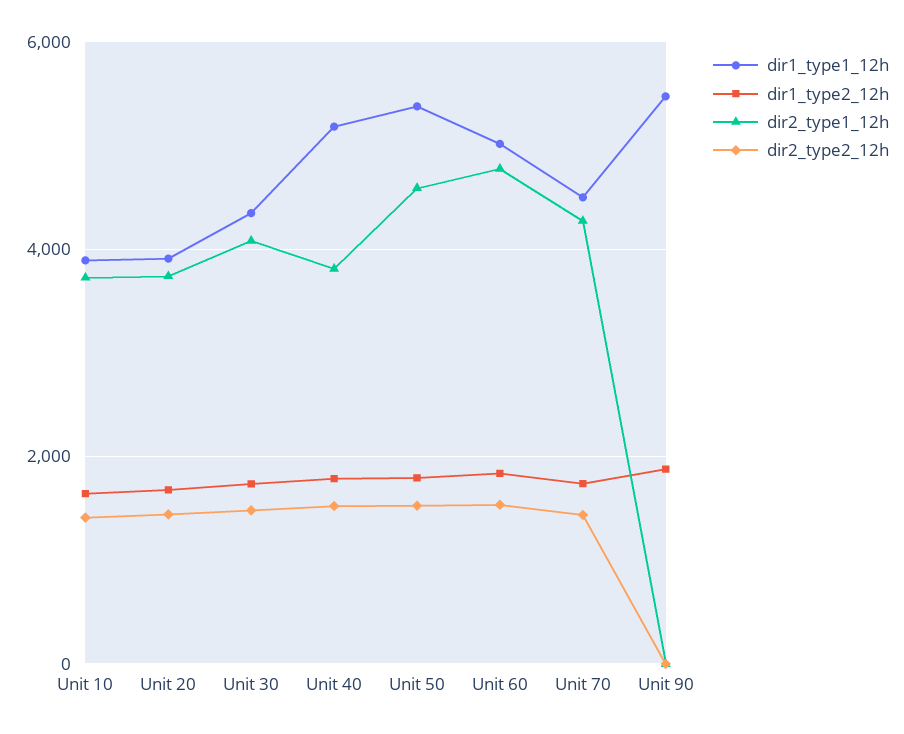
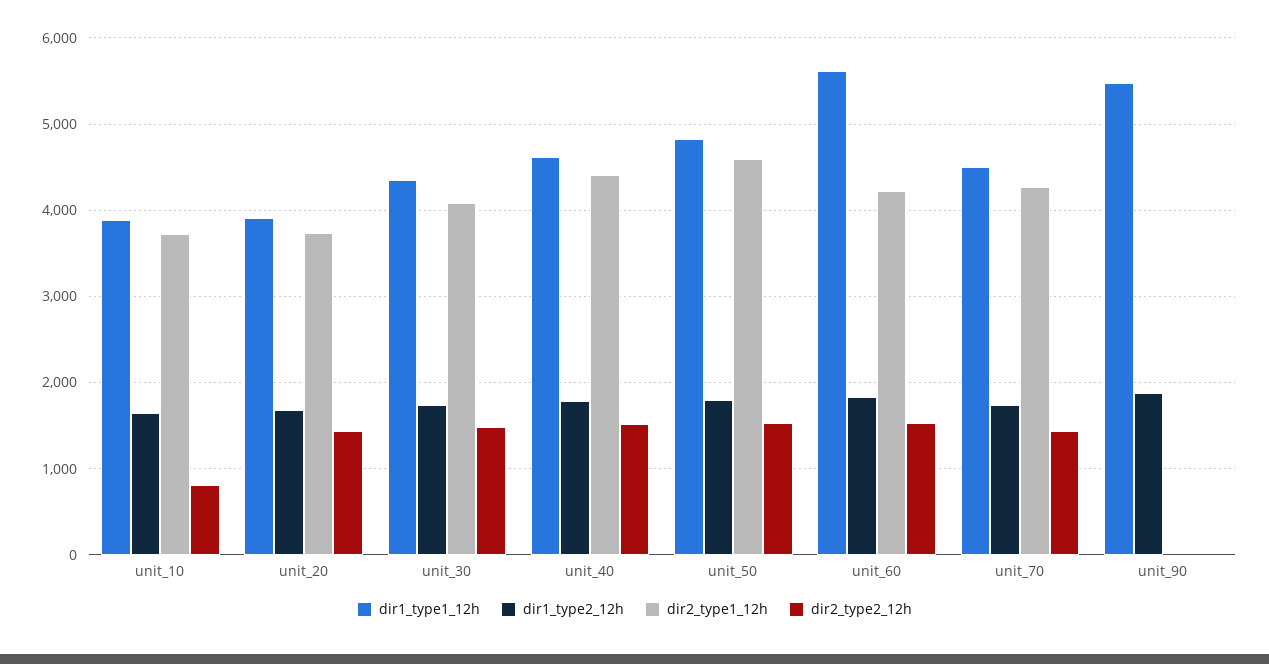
dir2_type2_12h, Unit 10: 1400 -> 800
dir1_type1_12h, Unit 40: 5200 -> 4600
dir2_type1_12h, Unit 40: 3800 -> 4400
dir1_type1_12h, Unit 50: 5400 -> 4800
dir1_type1_12h, Unit 60: 5000 -> 5600
dir2_type1_12h, Unit 60: 4800 -> 4200

